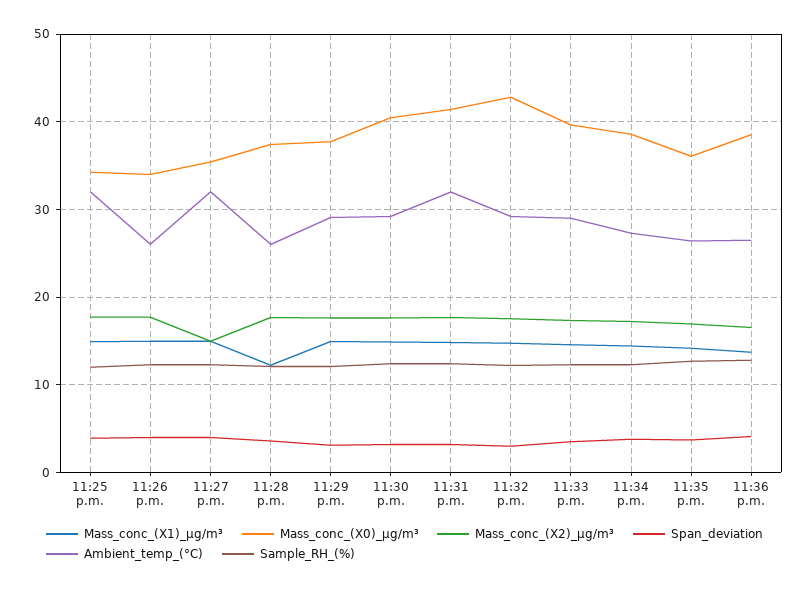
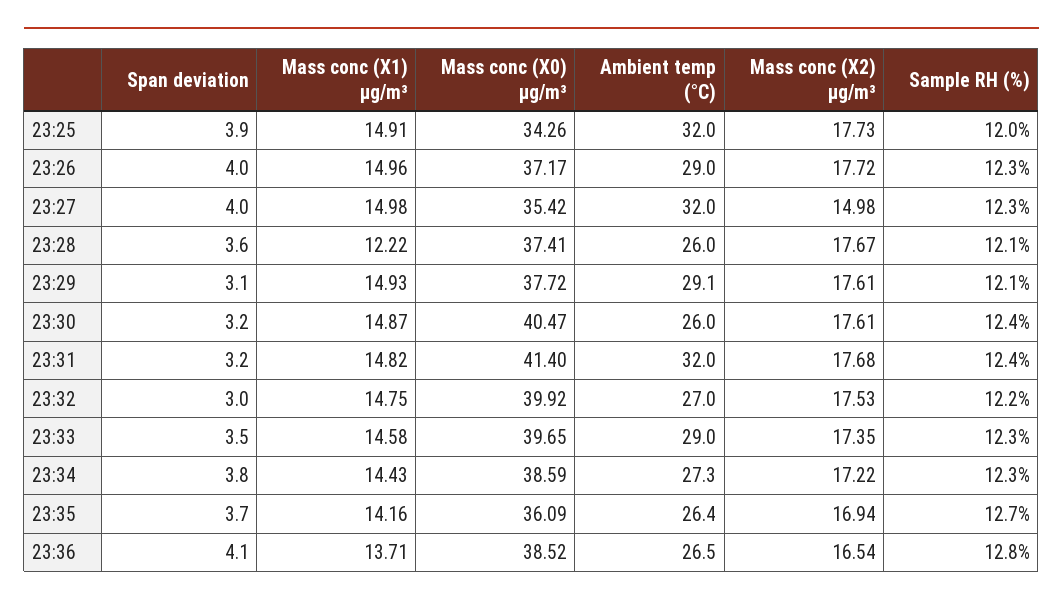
Mass_conc_(X0)_μg/m³, 11:26 p.m.: 34 -> 37.17
Ambient_temp_(°C), 11:26 p.m.: 26 -> 29
Ambient_temp_(°C), 11:30 p.m.: 29 -> 26
Mass_conc_(X0)_μg/m³, 11:32 p.m.: 43 -> 39.92
Ambient_temp_(°C), 11:32 p.m.: 29 -> 27

